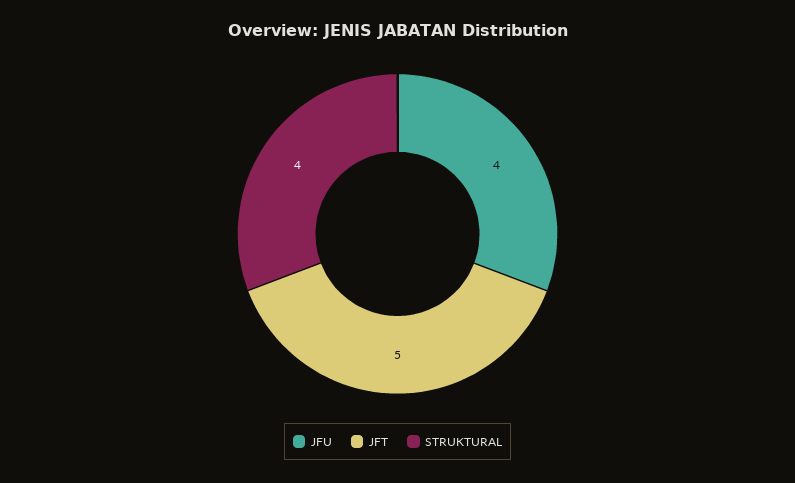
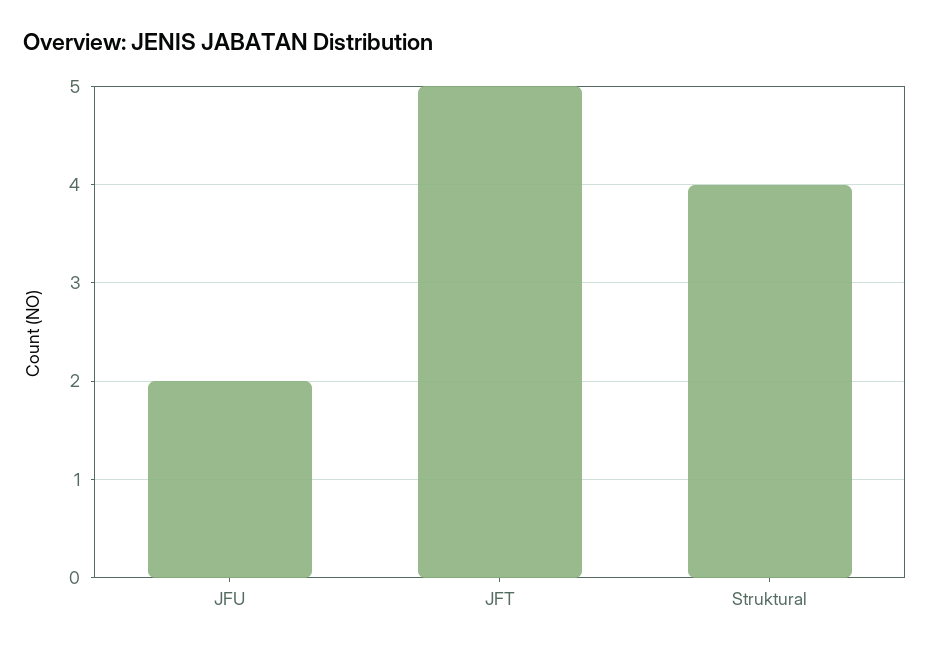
JFU: 4 -> 2

